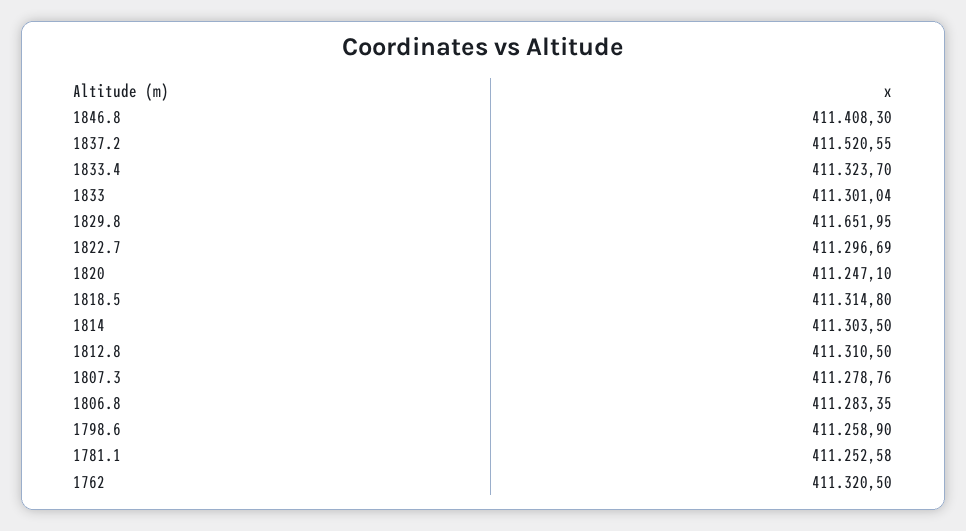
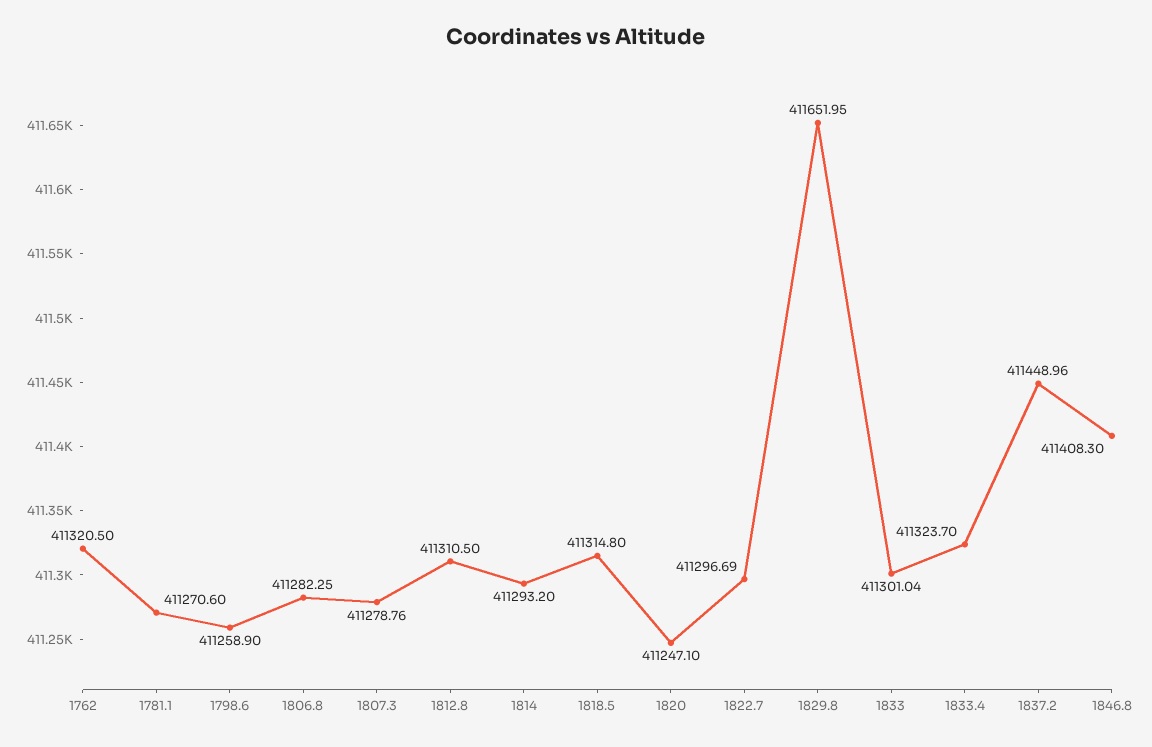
1837.2: 411520.55 -> 411448.96
1814: 411303.5 -> 411293.2
1806.8: 411283.35 -> 411282.25
1781.1: 411252.58 -> 411270.6

